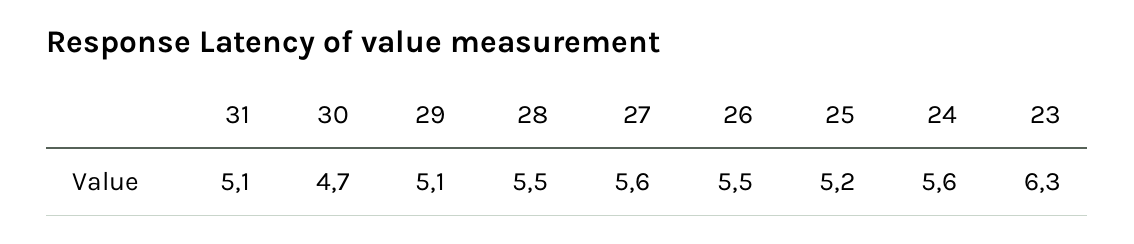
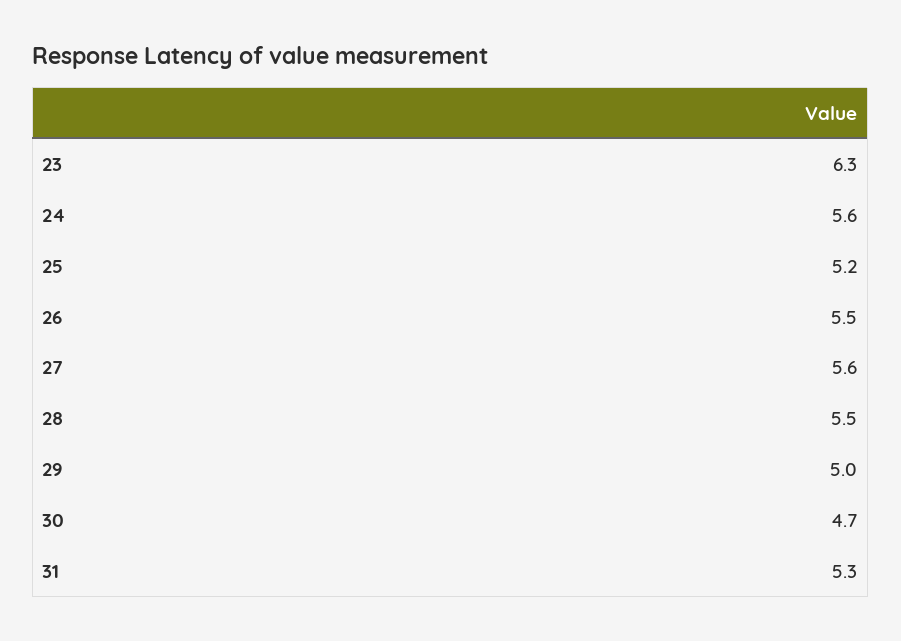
31: 5.1 -> 5.3
29: 5.1 -> 5

